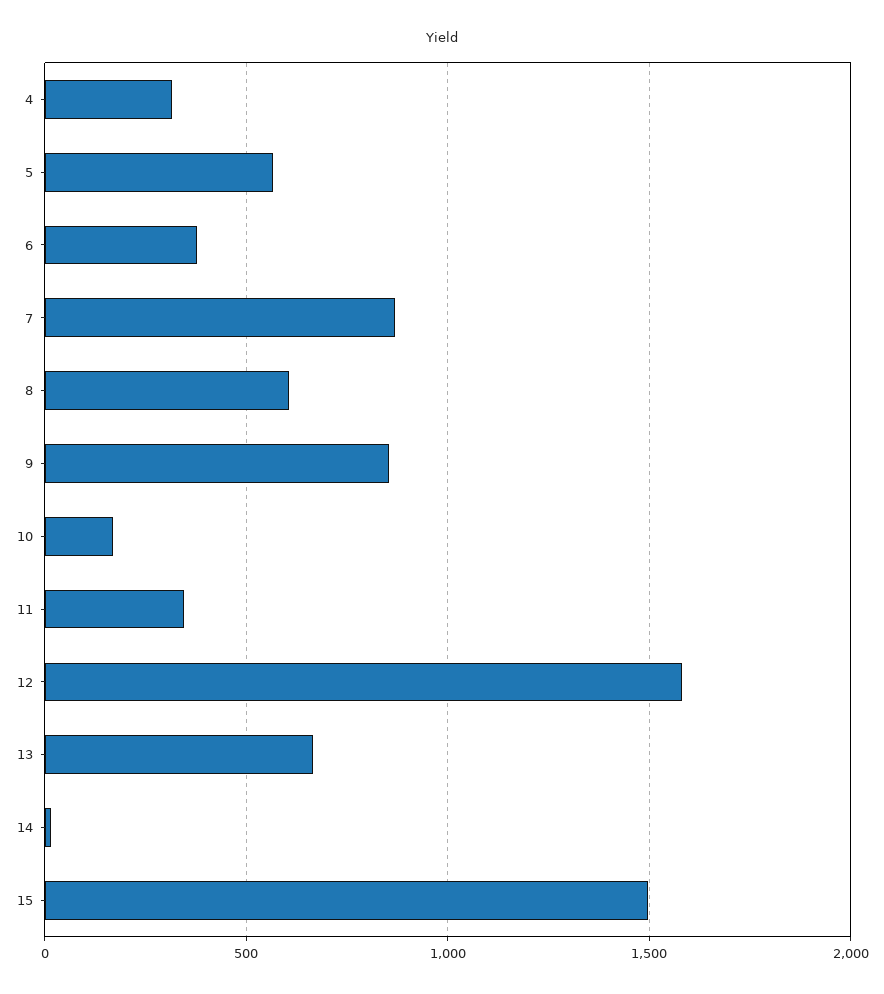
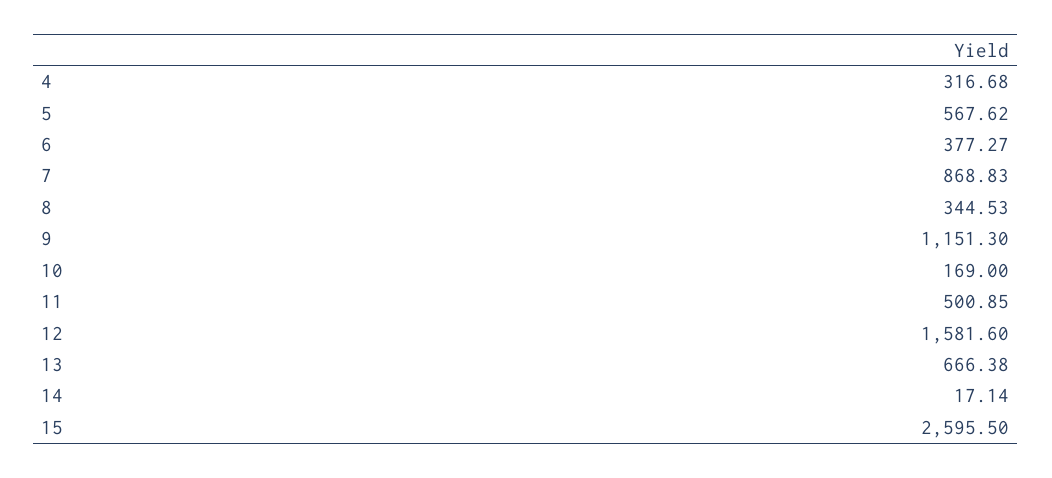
8: 600 -> 344.53
9: 850 -> 1151.3
11: 350 -> 500.85
15: 1500 -> 2595.5

